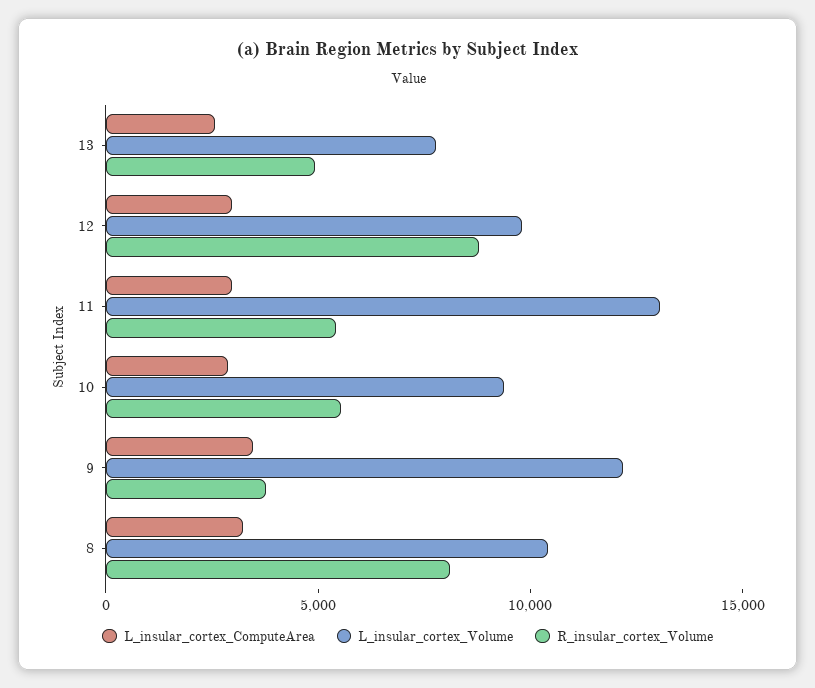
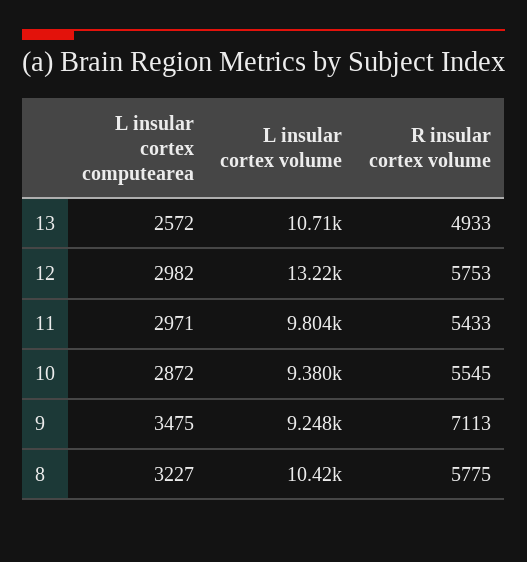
L_insular_cortex_Volume, 13: 8000 -> 10710
L_insular_cortex_Volume, 12: 10000 -> 13220
R_insular_cortex_Volume, 12: 9000 -> 5753
L_insular_cortex_Volume, 11: 13000 -> 9804
L_insular_cortex_Volume, 9: 12000 -> 9248
R_insular_cortex_Volume, 9: 4000 -> 7113
R_insular_cortex_Volume, 8: 8000 -> 5775

